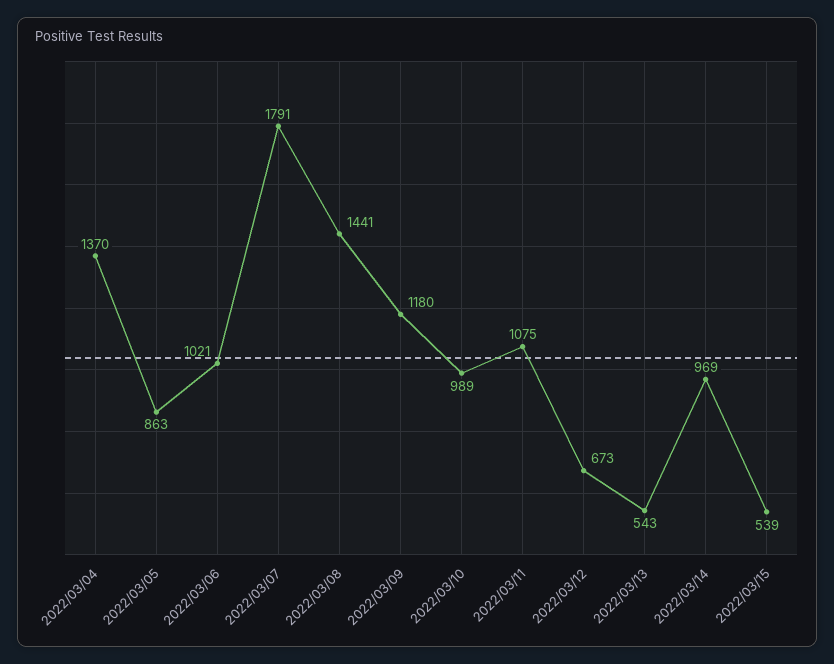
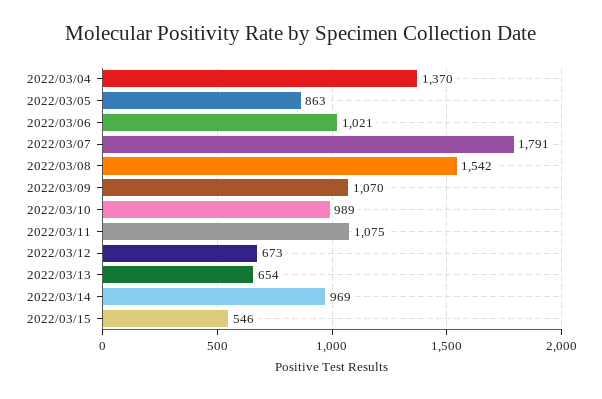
2022/03/08: 1441 -> 1542
2022/03/09: 1180 -> 1070
2022/03/13: 543 -> 654
2022/03/15: 539 -> 546

